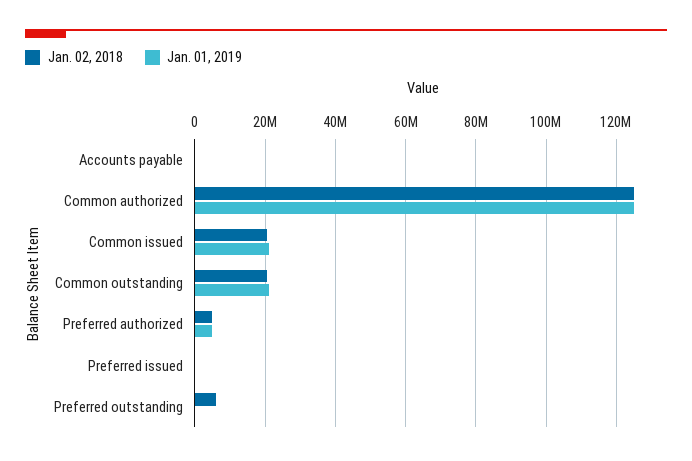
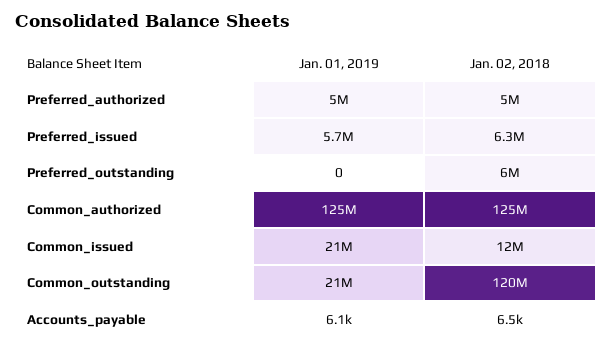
Jan. 02, 2018, Common issued: 20000000 -> 12000000
Jan. 02, 2018, Common outstanding: 20000000 -> 120000000
Jan. 02, 2018, Preferred issued: 0 -> 6300000
Jan. 01, 2019, Preferred issued: 0 -> 5700000

